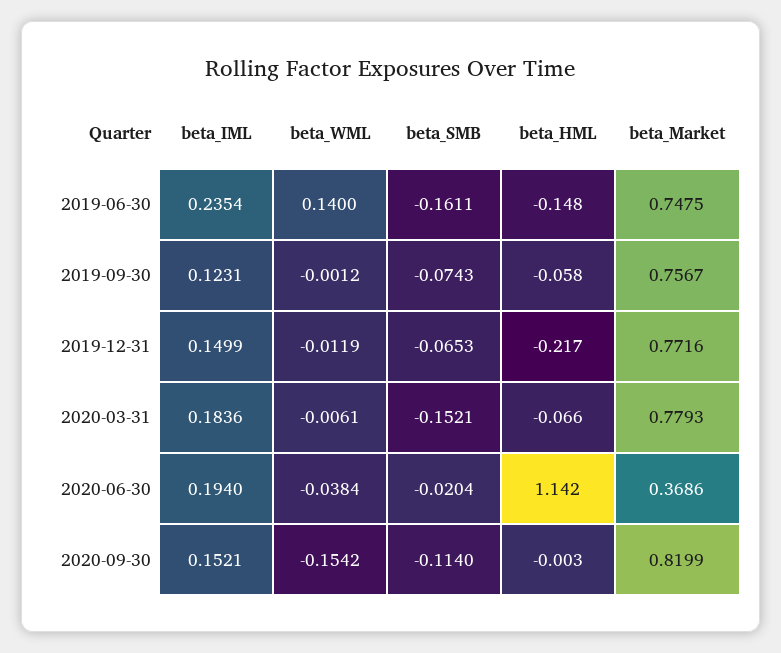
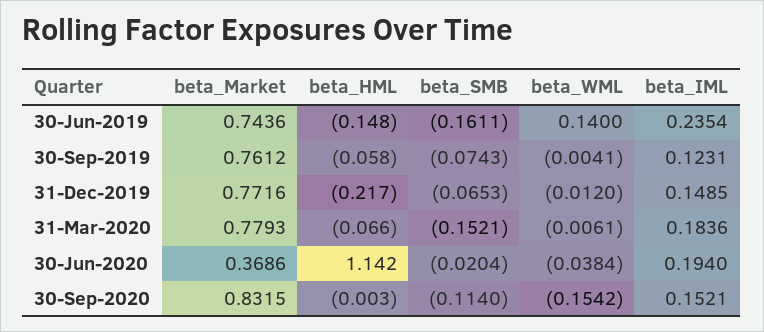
beta_Market, 2019-06-30: 0.7475 -> 0.7436
beta_WML, 2019-09-30: -0.0012 -> -0.0041
beta_Market, 2019-09-30: 0.7567 -> 0.7612
beta_IML, 2019-12-31: 0.1499 -> 0.1485
beta_WML, 2019-12-31: -0.0119 -> -0.012
beta_Market, 2020-09-30: 0.8199 -> 0.8315

